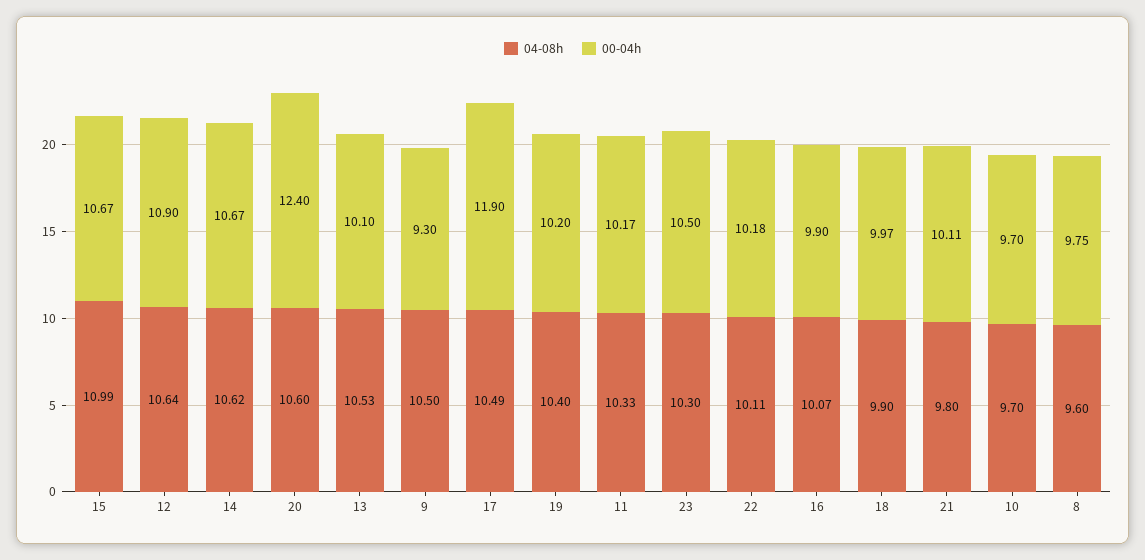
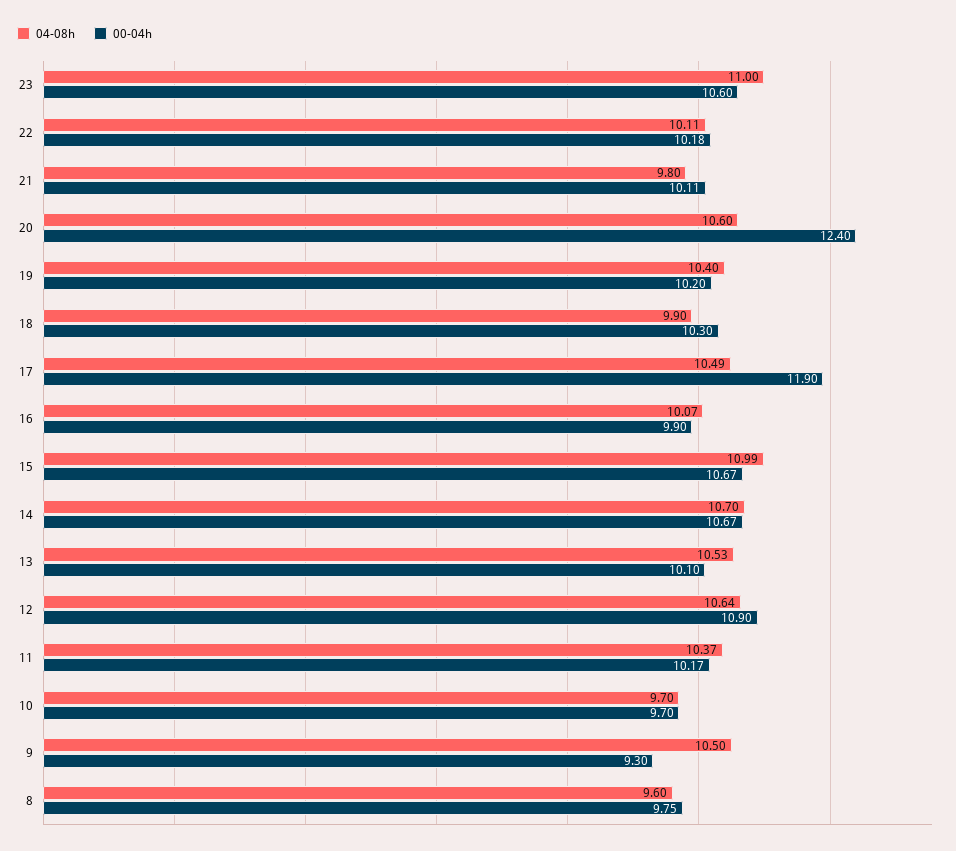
04-08h, 14: 10.62 -> 10.7
04-08h, 11: 10.33 -> 10.37
04-08h, 23: 10.3 -> 11
00-04h, 23: 10.5 -> 10.6
00-04h, 18: 9.97 -> 10.3

